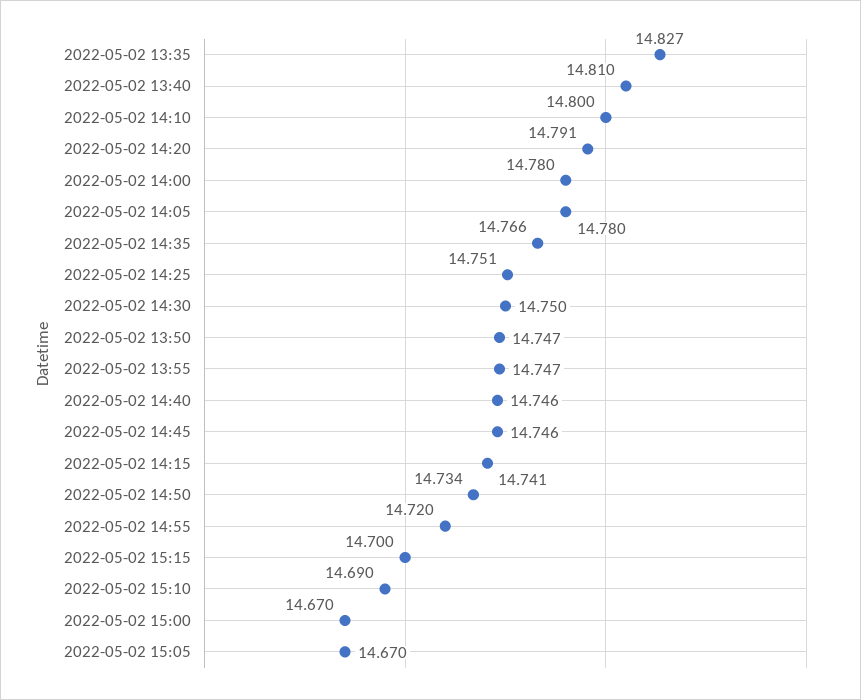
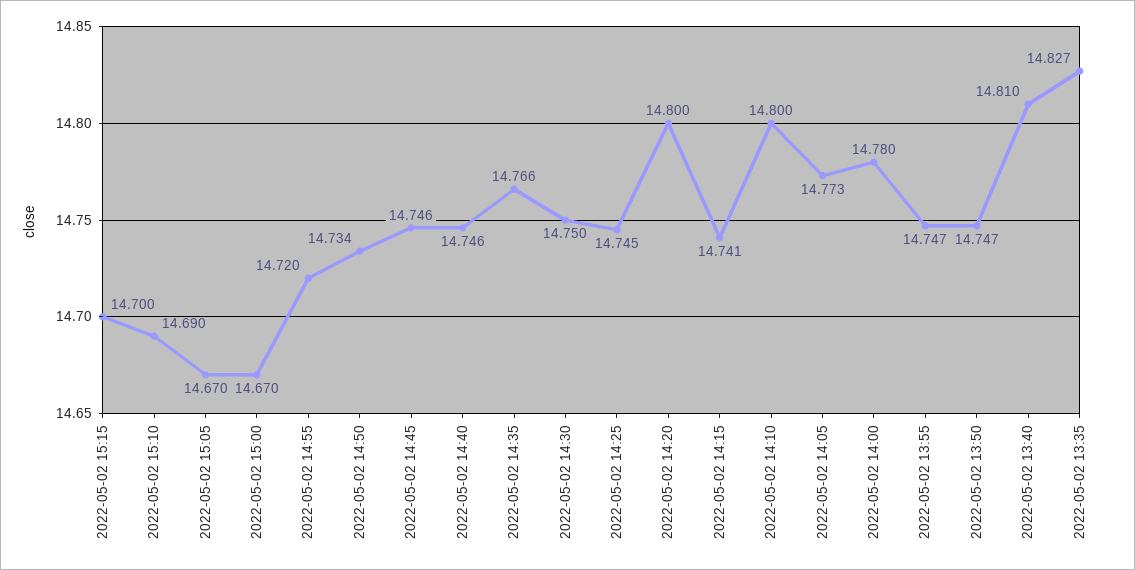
2022-05-02 14:20: 14.791 -> 14.8
2022-05-02 14:05: 14.78 -> 14.773
2022-05-02 14:25: 14.751 -> 14.745

